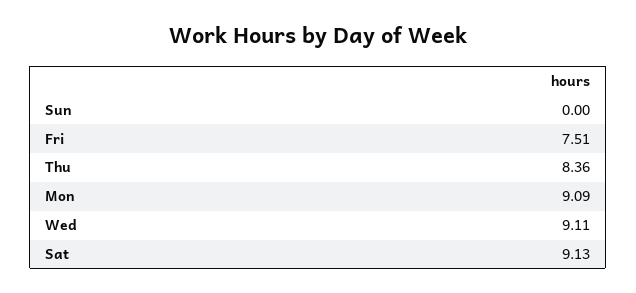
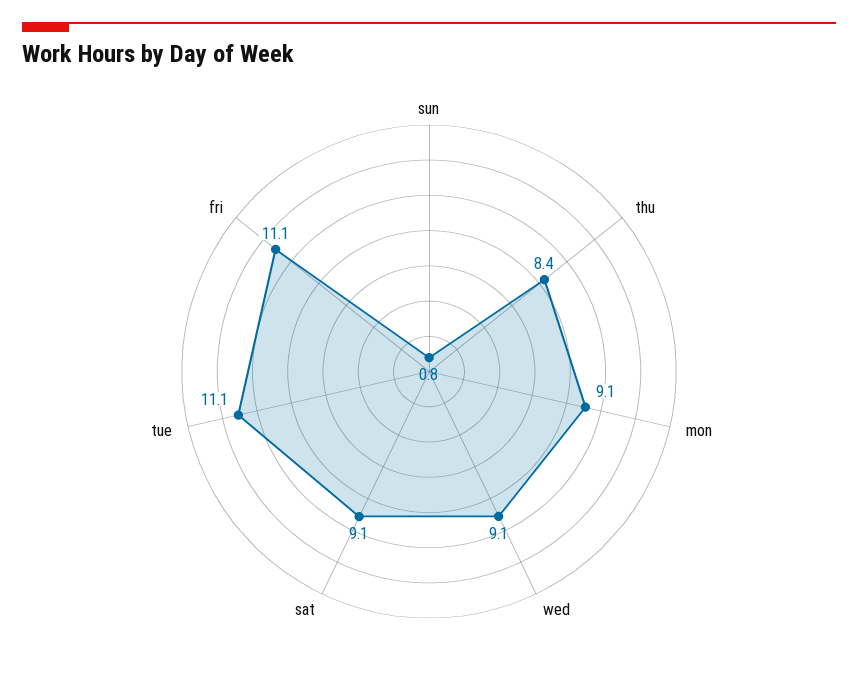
Sun: 0 -> 0.8
Fri: 7.51 -> 11.1
tue: none -> 11.1

